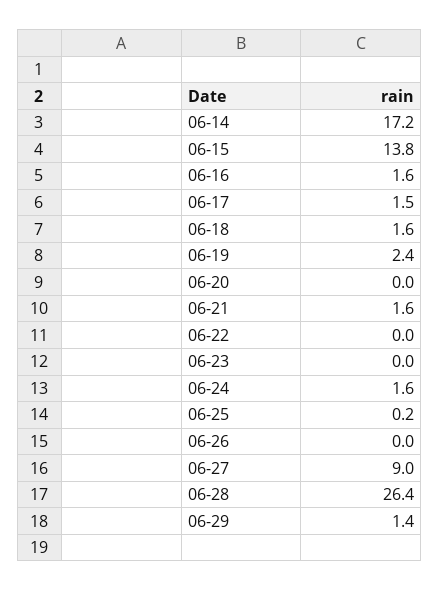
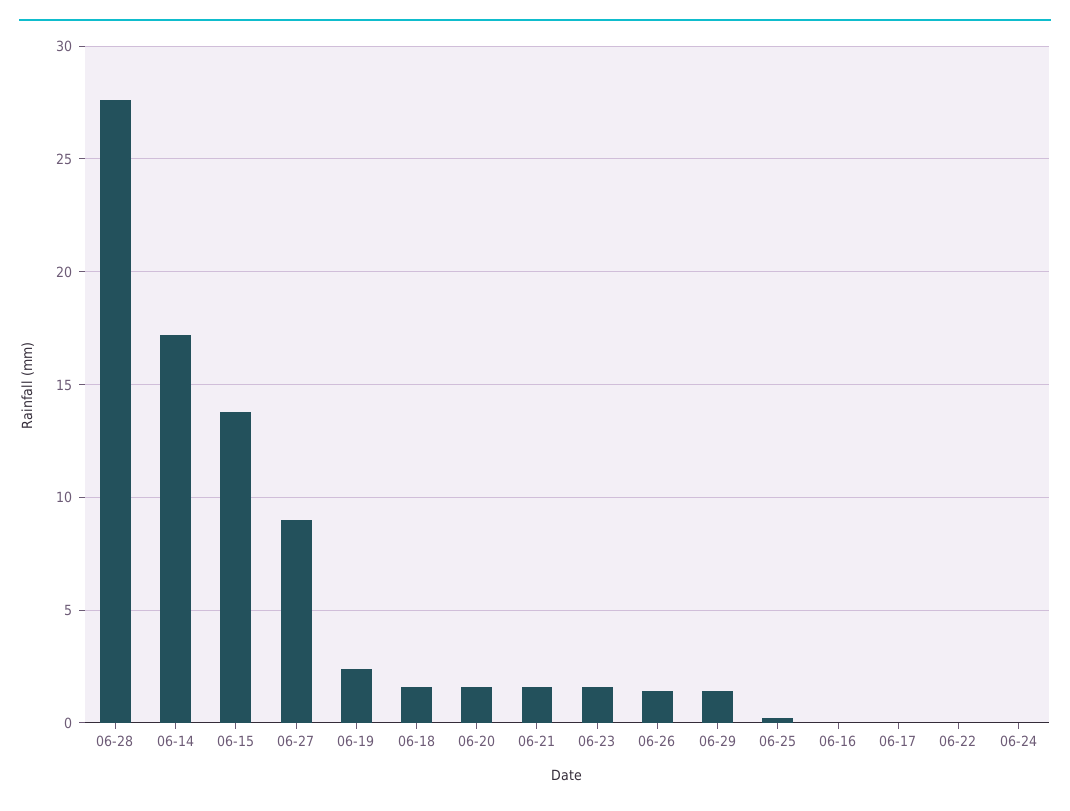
06-16: 1.6 -> 0
06-17: 1.5 -> 0
06-20: 0 -> 1.5
06-23: 0 -> 1.5
06-24: 1.6 -> 0
06-26: 0 -> 1.5
06-28: 26.4 -> 27.5

